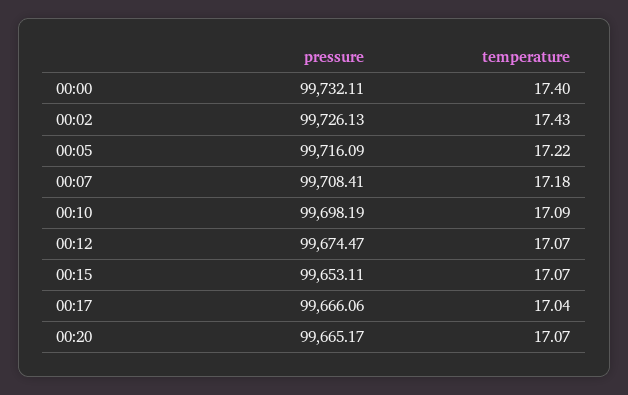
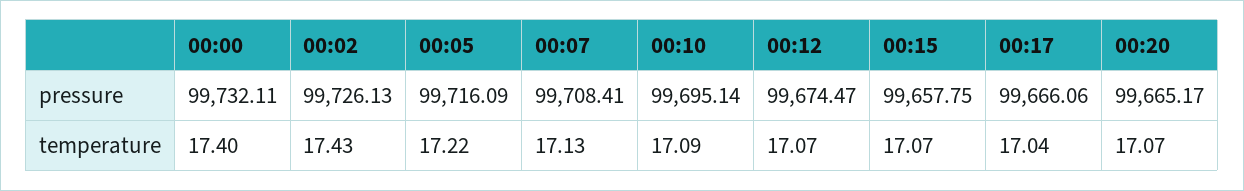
temperature, 00:07: 17.18 -> 17.13
pressure, 00:10: 99698.19 -> 99695.14
pressure, 00:15: 99653.11 -> 99657.75

